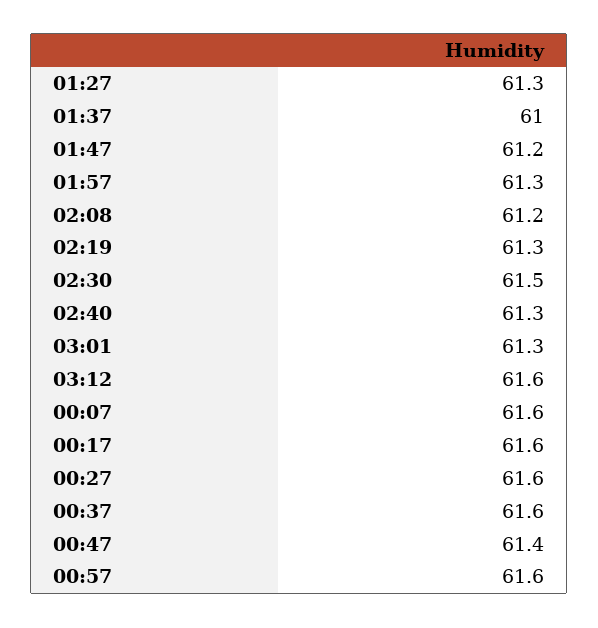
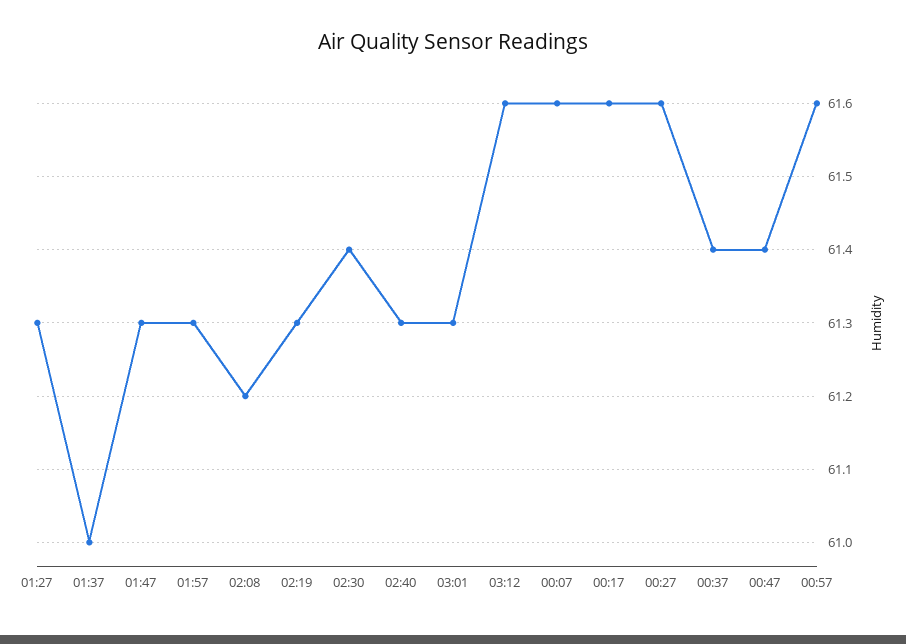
01:47: 61.2 -> 61.3
02:30: 61.5 -> 61.4
00:37: 61.6 -> 61.4

